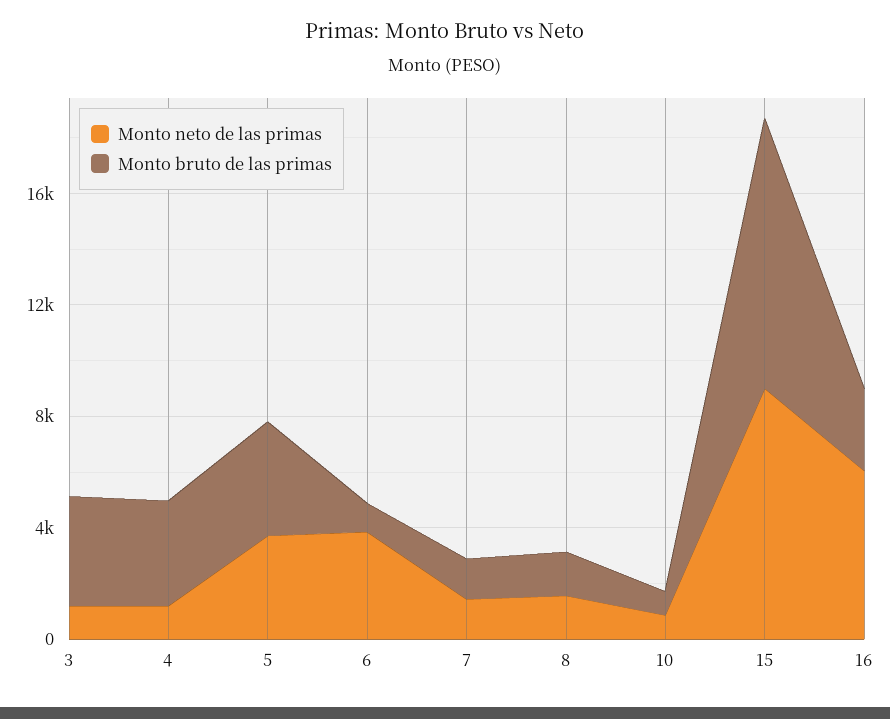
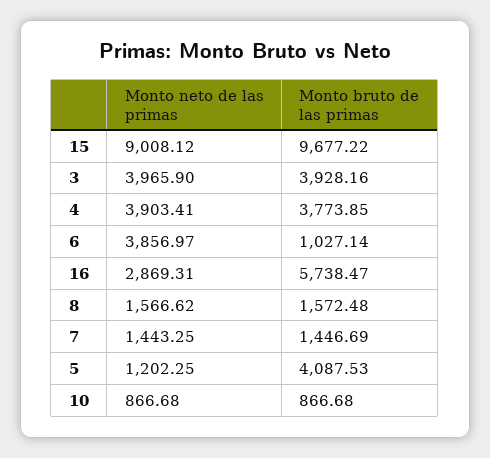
Monto neto de las primas, 3: 1000 -> 3965.9
Monto neto de las primas, 4: 1000 -> 3903.41
Monto neto de las primas, 5: 4000 -> 1202.25
Monto neto de las primas, 16: 6000 -> 2869.31
Monto bruto de las primas, 16: 3000 -> 5738.47

